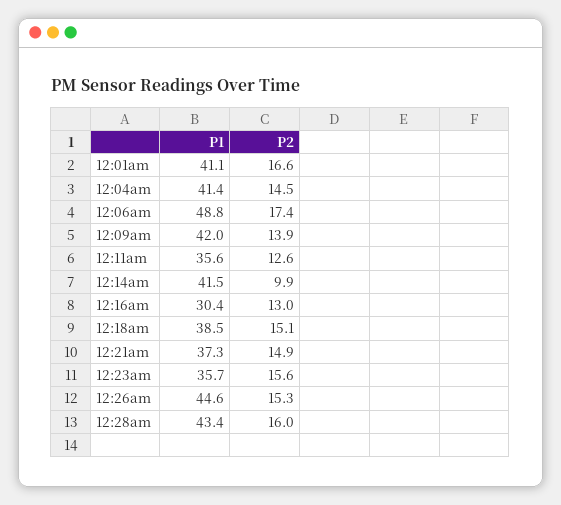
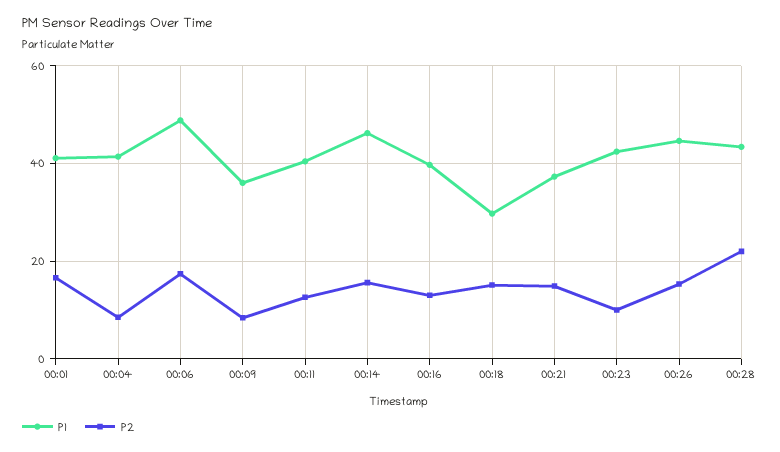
P2, 12:04am: 14.5 -> 8
P1, 12:09am: 42 -> 36
P2, 12:09am: 13.9 -> 8
P1, 12:11am: 35.6 -> 40
P1, 12:14am: 41.5 -> 46
P2, 12:14am: 9.9 -> 16
P1, 12:16am: 30.4 -> 40
P1, 12:18am: 38.5 -> 30
P1, 12:23am: 35.7 -> 42
P2, 12:23am: 15.6 -> 10
P2, 12:28am: 16 -> 22

